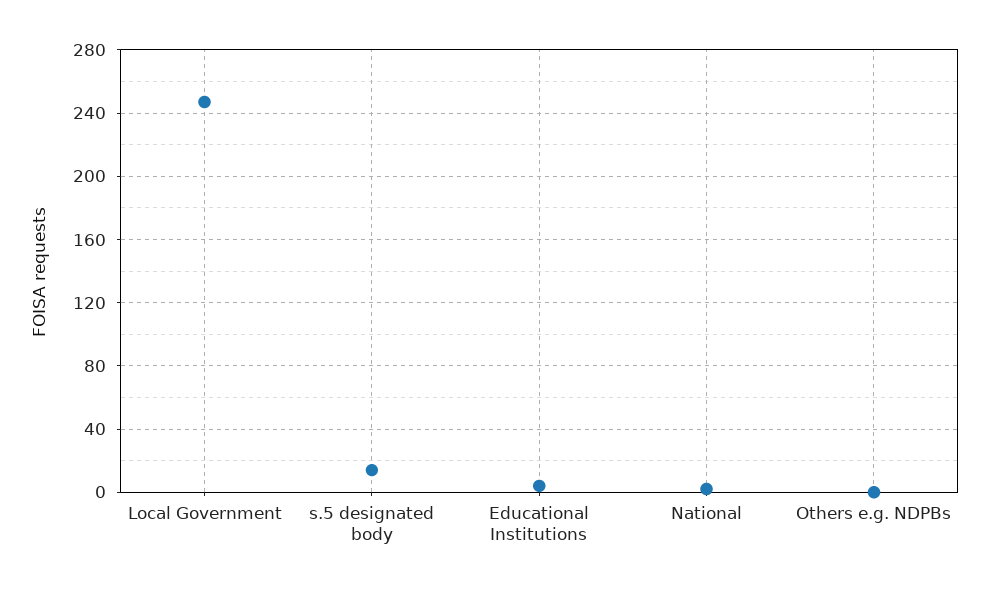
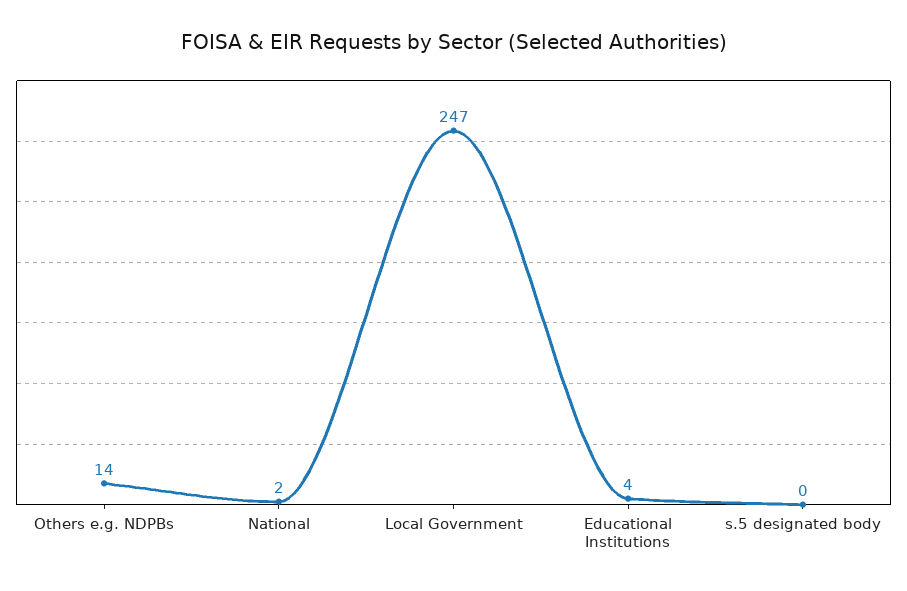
s.5 designated body: 15 -> 0
Others e.g. NDPBs: 0 -> 14

